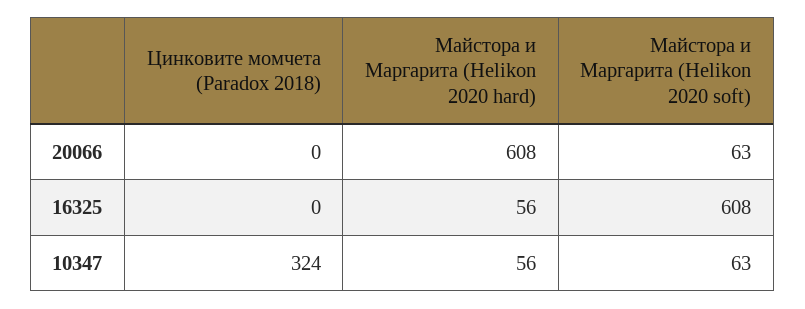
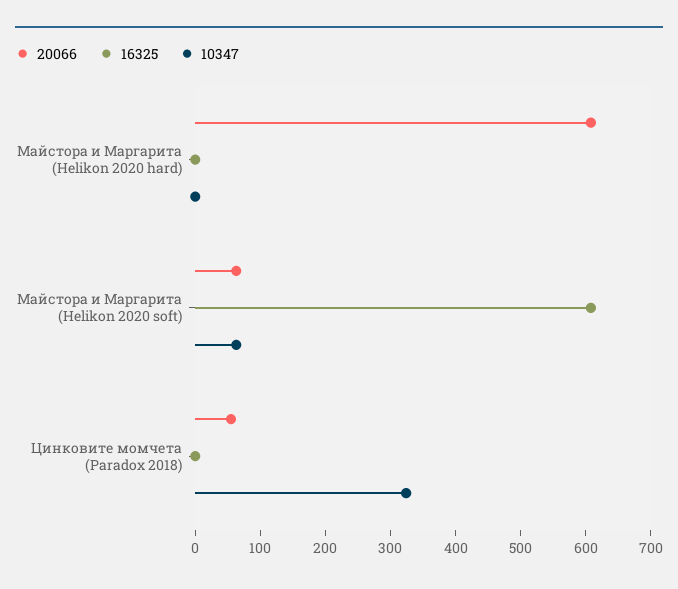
20066, Цинковите момчета (Paradox 2018): 0 -> 60
16325, Майстора и Маргарита (Helikon 2020 hard): 56 -> 0
10347, Майстора и Маргарита (Helikon 2020 hard): 56 -> 0

